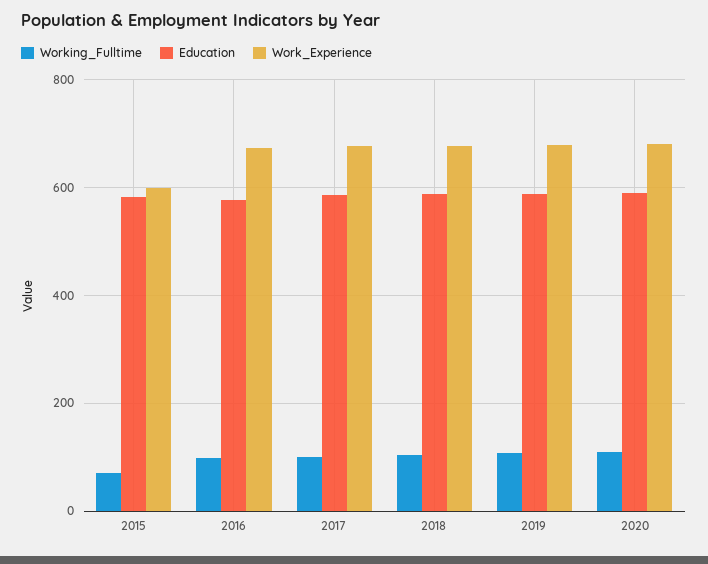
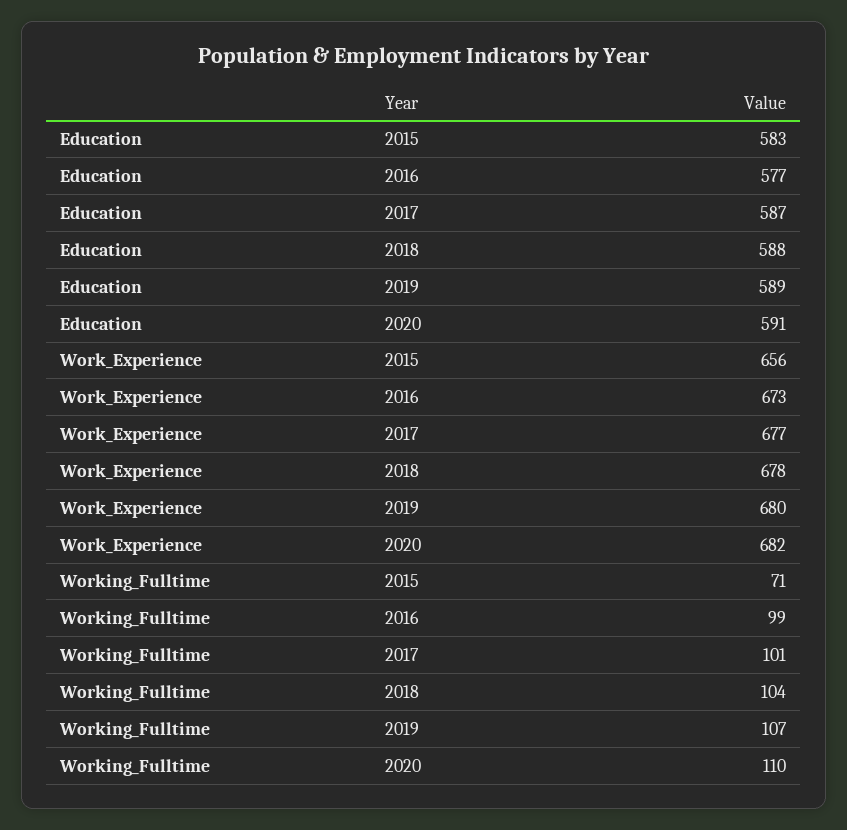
Work_Experience, 2015: 600 -> 656

